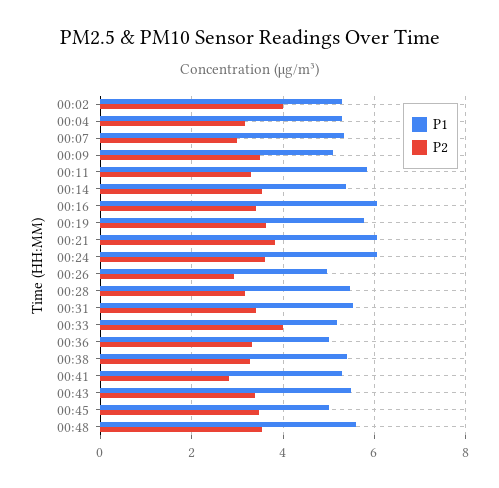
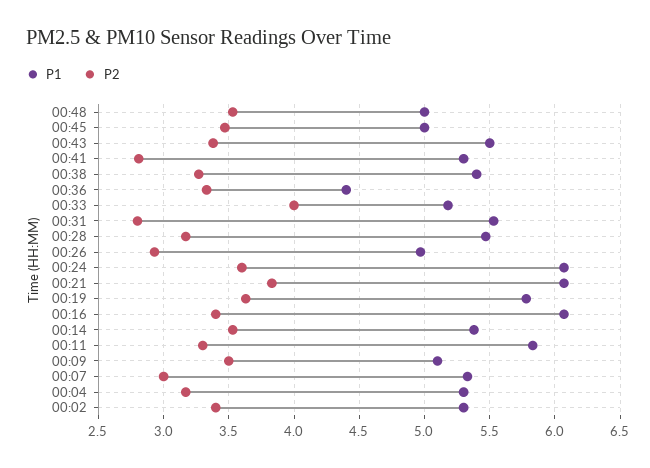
P2, 00:02: 4 -> 3.4
P2, 00:31: 3.4 -> 2.8
P1, 00:36: 5 -> 4.4
P1, 00:48: 5.6 -> 5

